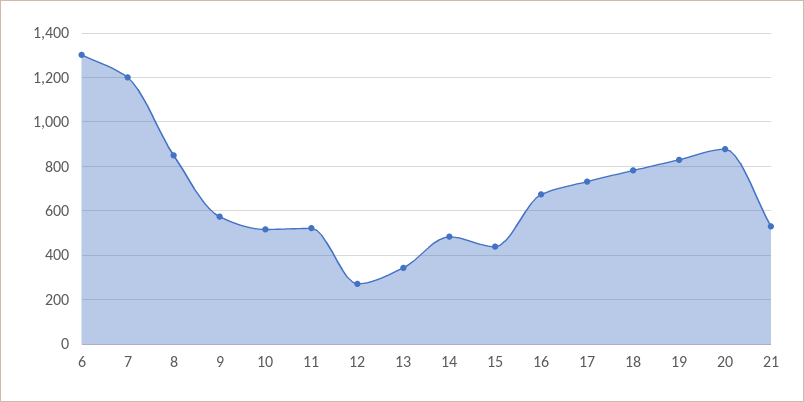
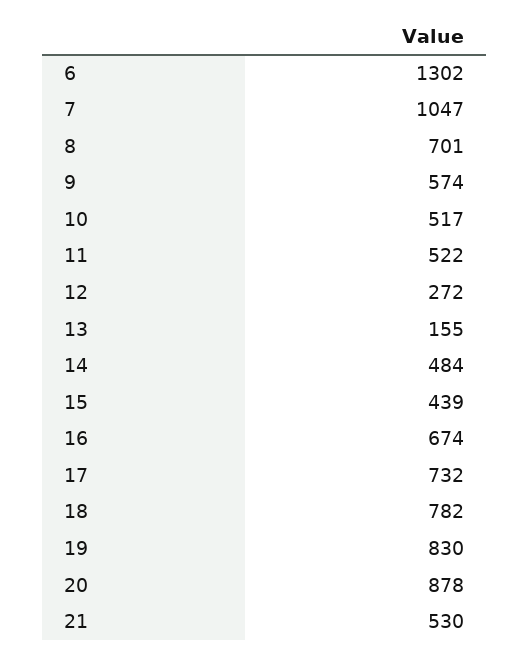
7: 1200 -> 1047
8: 850 -> 701
13: 350 -> 155

